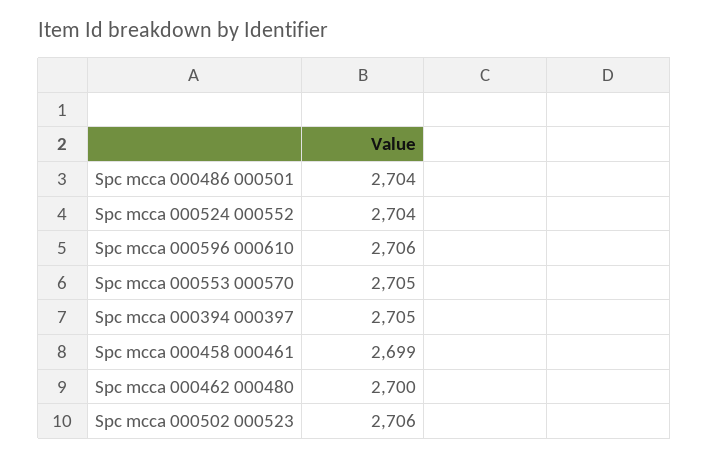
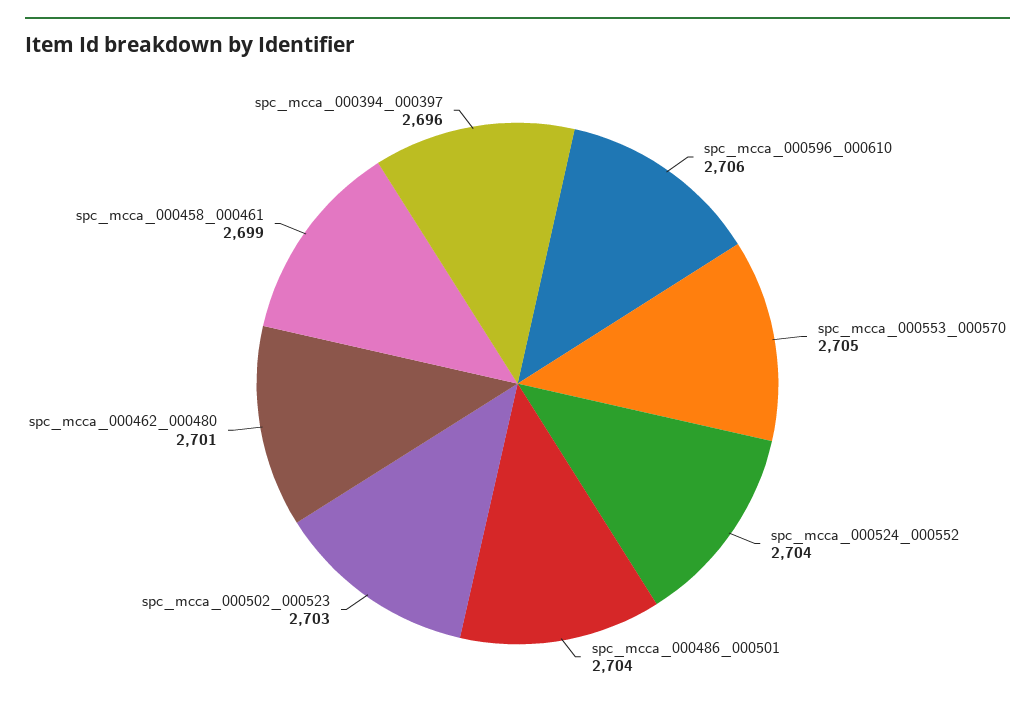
Spc mcca 000394 000397: 2705 -> 2696
Spc mcca 000462 000480: 2700 -> 2701
Spc mcca 000502 000523: 2706 -> 2703

